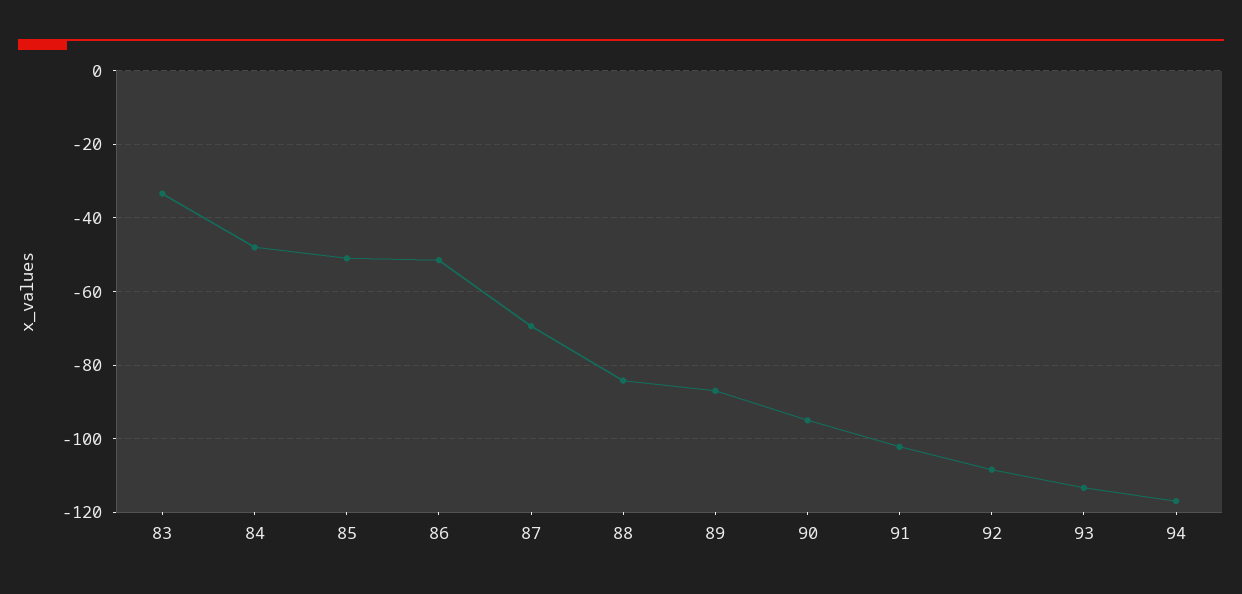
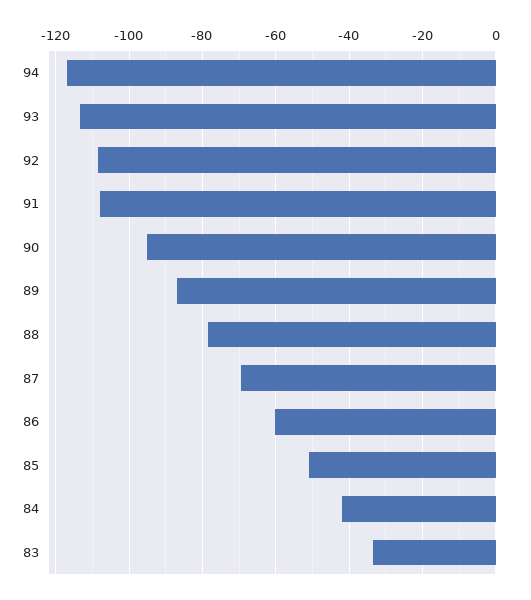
84: -48 -> -42
86: -52 -> -60
88: -84 -> -78
91: -102 -> -108

